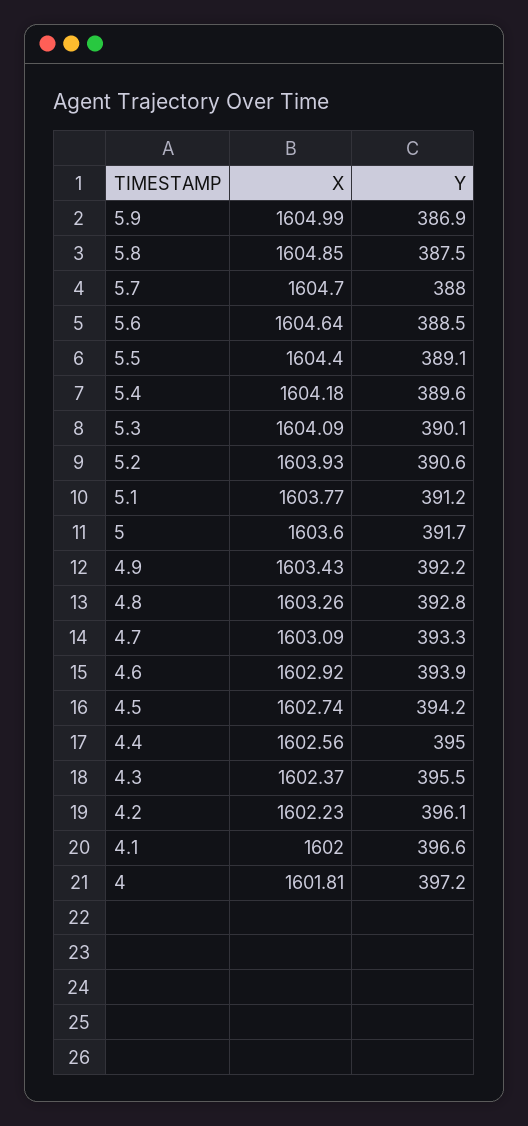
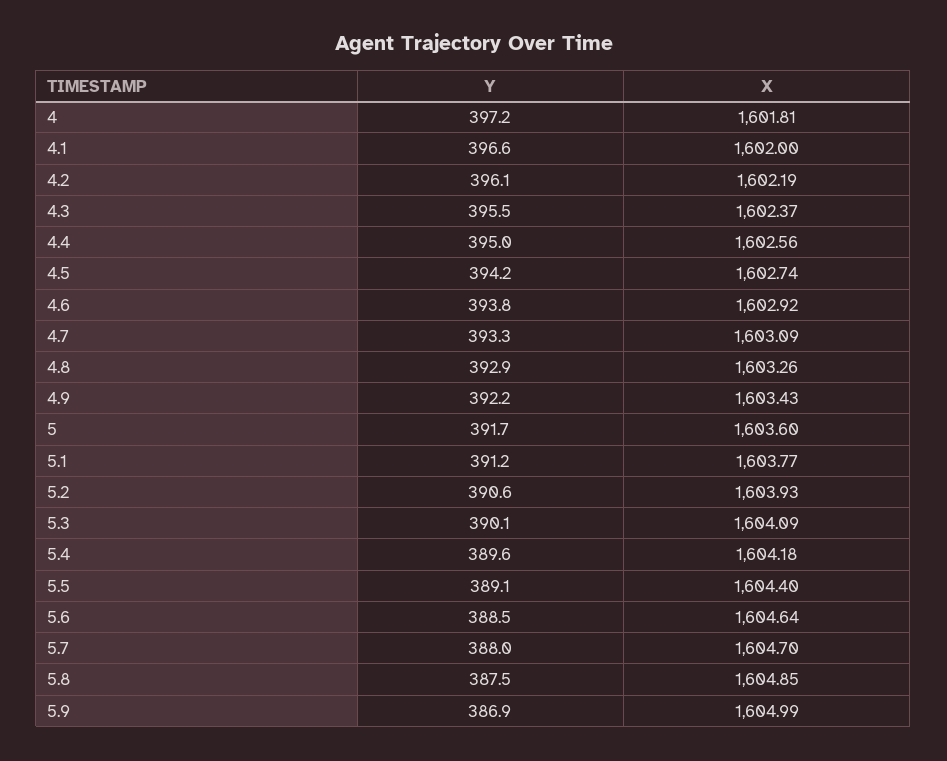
Y, 4.8: 392.8 -> 392.9
Y, 4.6: 393.9 -> 393.8
X, 4.2: 1602.23 -> 1602.19

